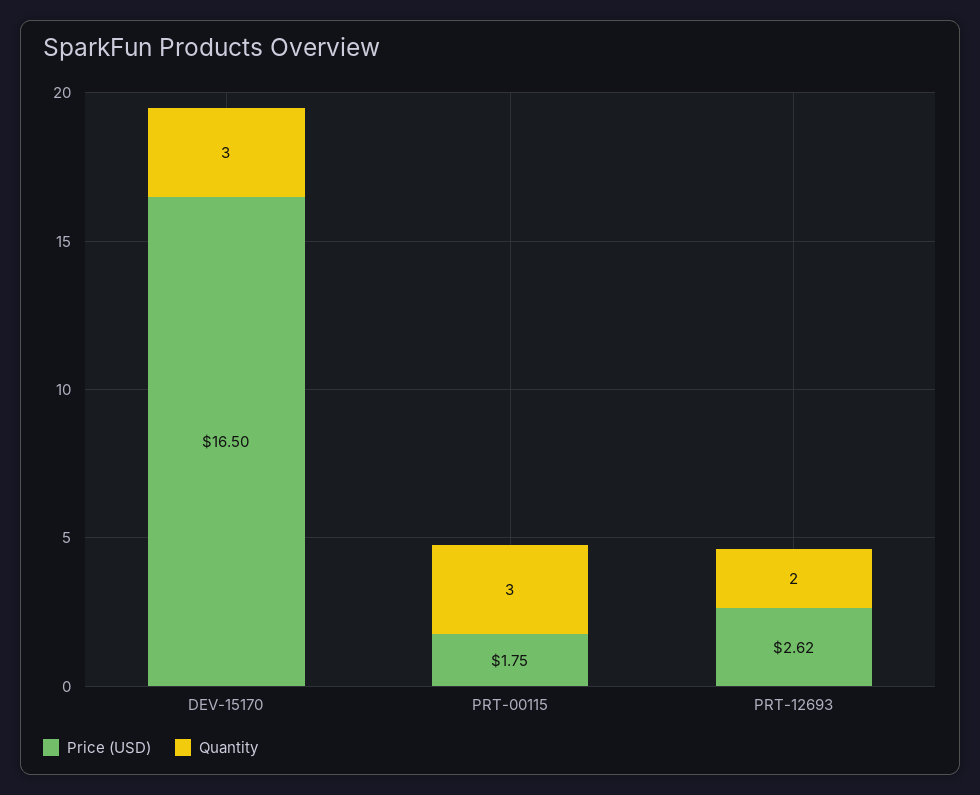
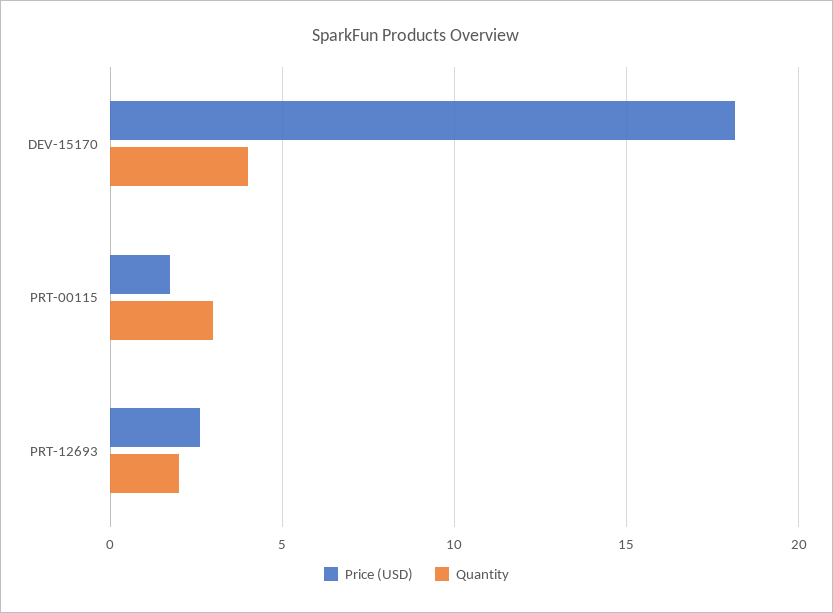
Price (USD), DEV-15170: 16.5 -> 18
Quantity, DEV-15170: 3 -> 4

